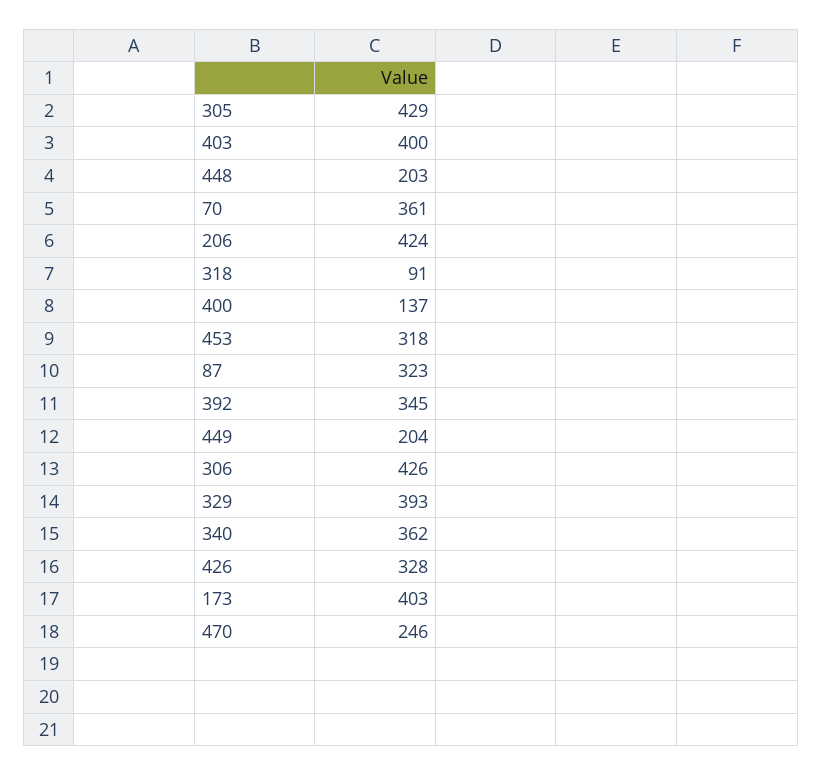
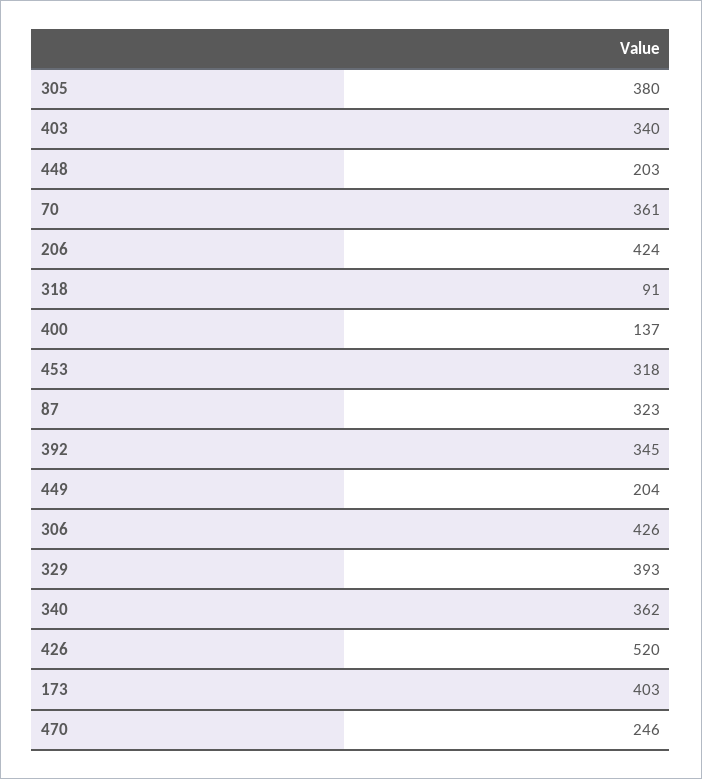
305: 429 -> 380
403: 400 -> 340
426: 328 -> 520

